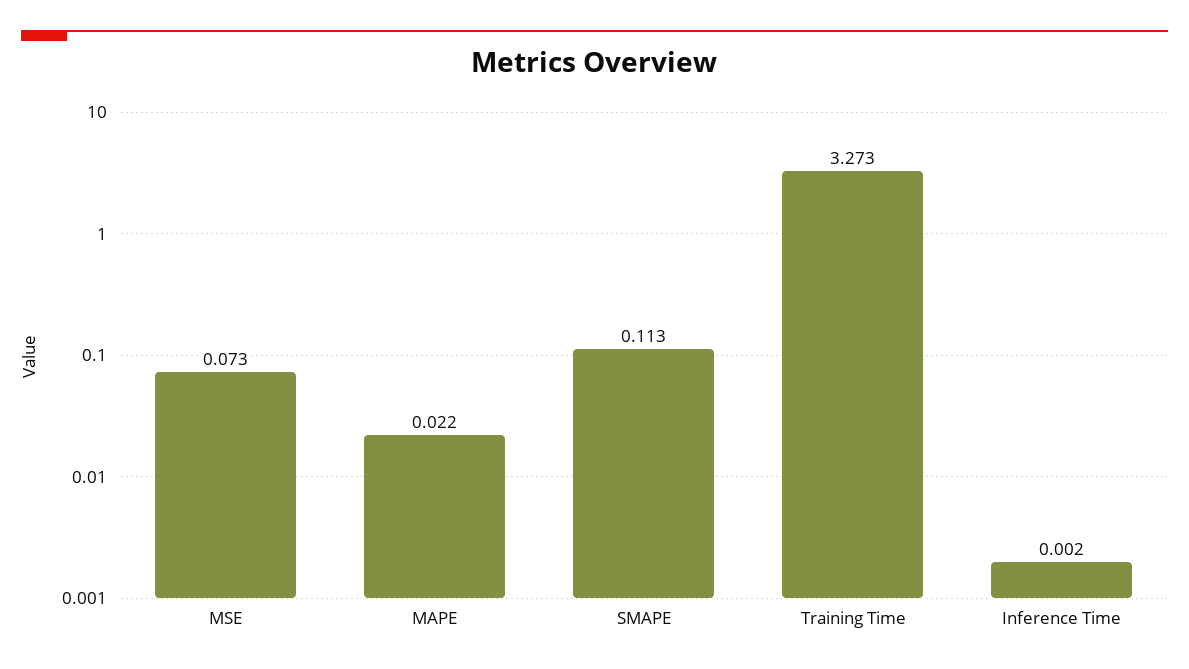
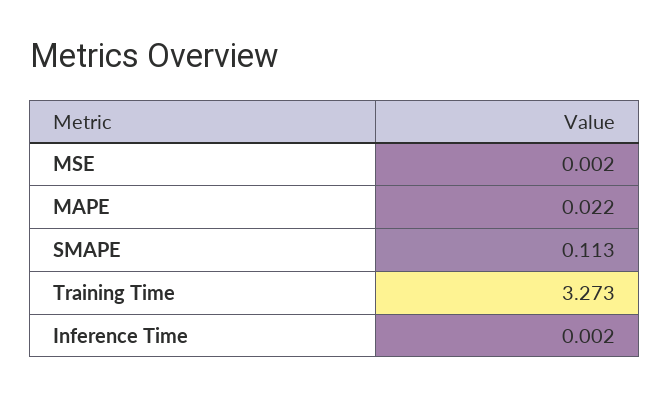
MSE: 0.073 -> 0.002

